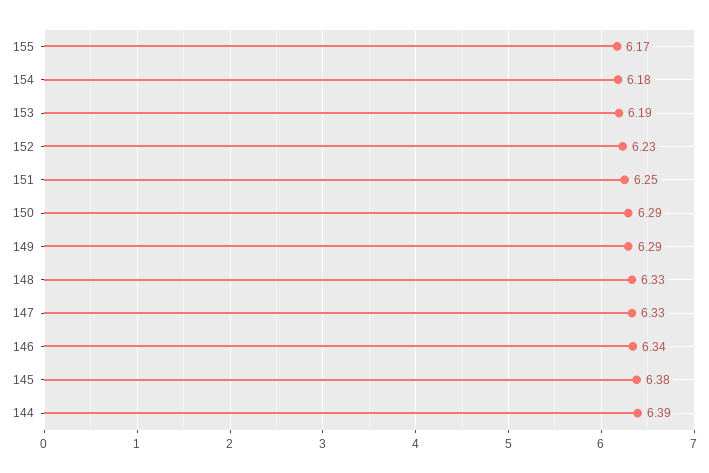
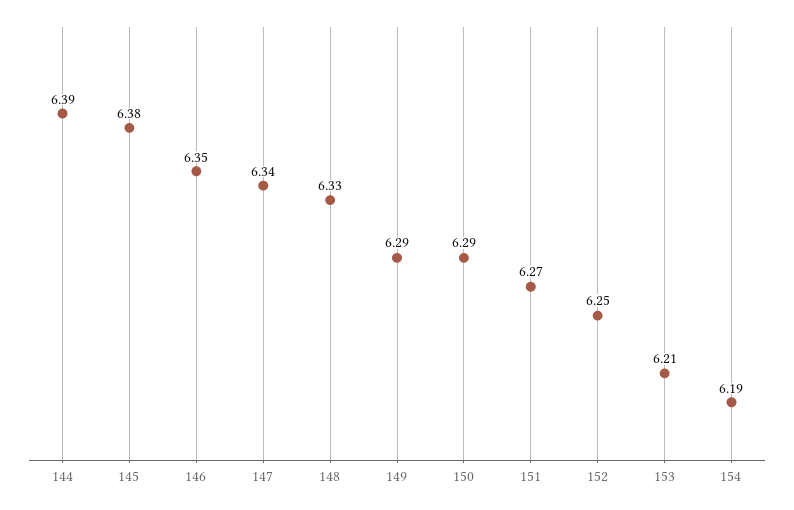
155: 6.17 -> none
154: 6.18 -> 6.19
153: 6.19 -> 6.21
152: 6.23 -> 6.25
151: 6.25 -> 6.27
147: 6.33 -> 6.34
146: 6.34 -> 6.35

